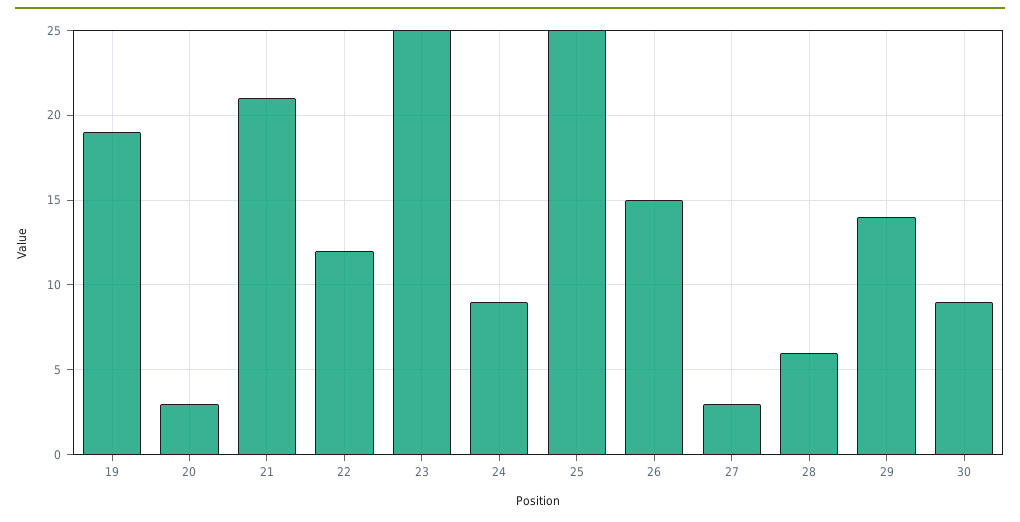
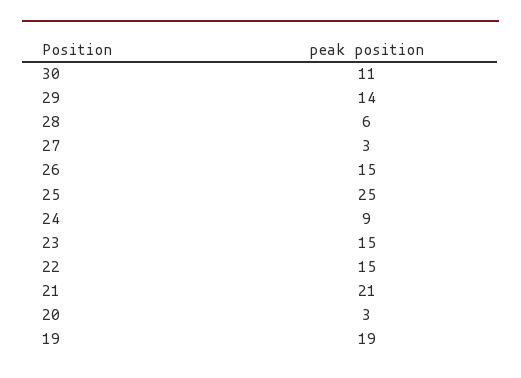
22: 12 -> 15
23: 25 -> 15
30: 9 -> 11

